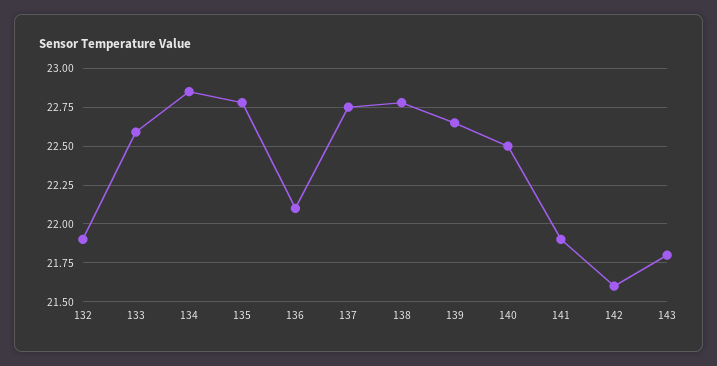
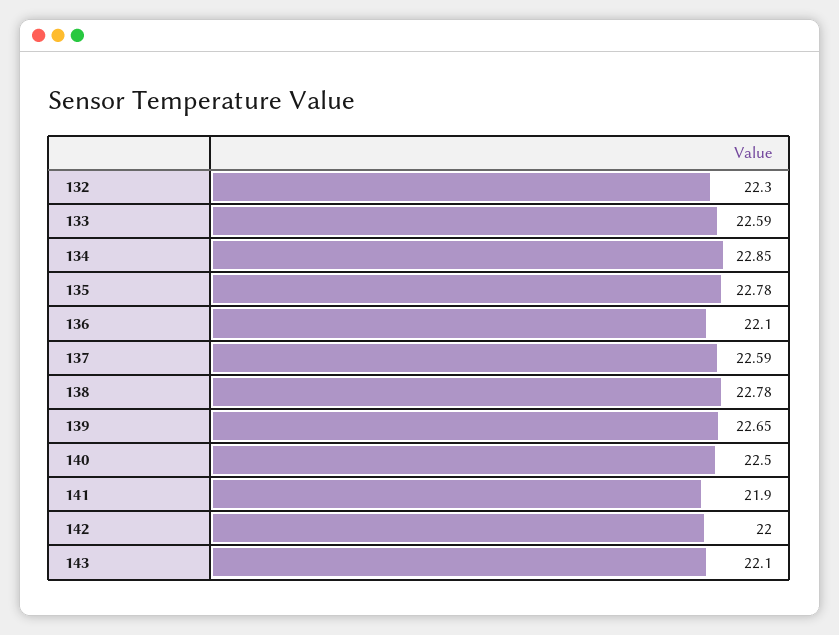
132: 21.9 -> 22.3
137: 22.75 -> 22.59
142: 21.6 -> 22
143: 21.8 -> 22.1

